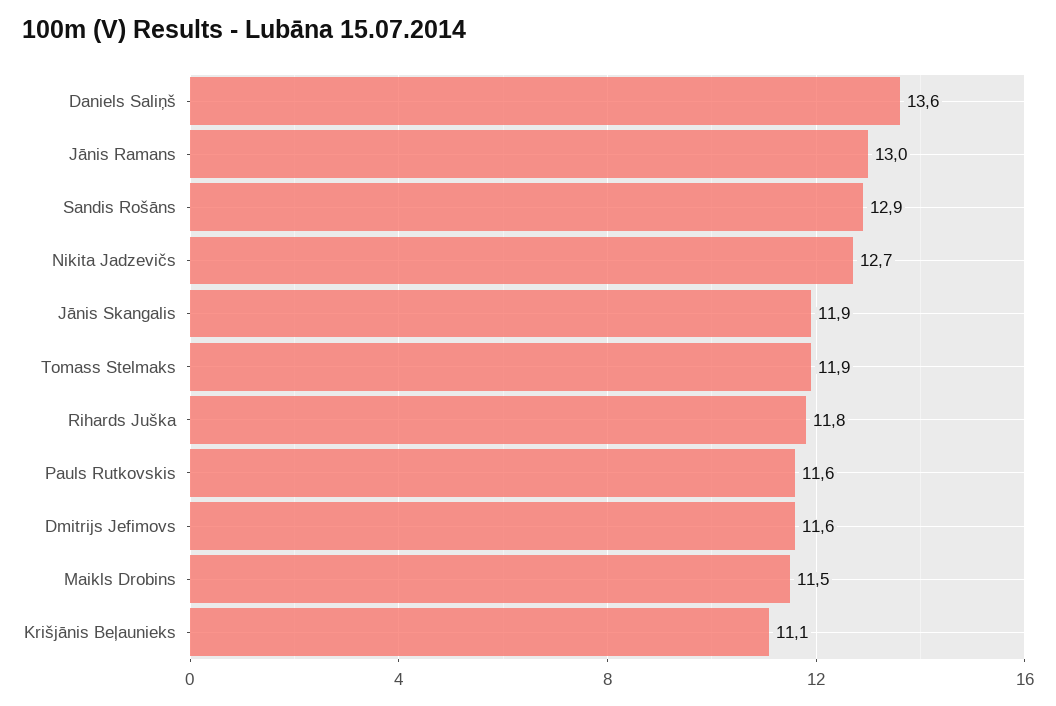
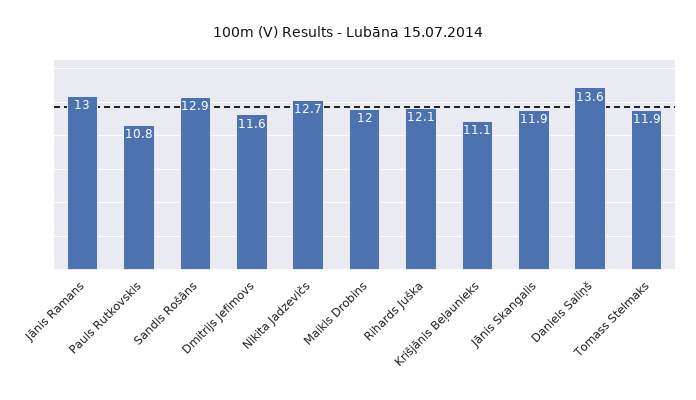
Rihards Juška: 11.8 -> 12.1
Pauls Rutkovskis: 11.6 -> 10.8
Maikls Drobins: 11.5 -> 12

